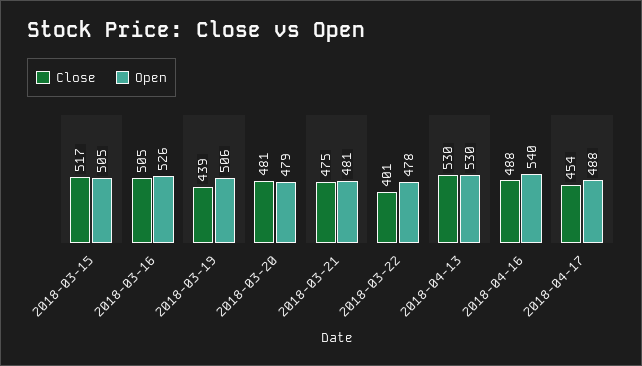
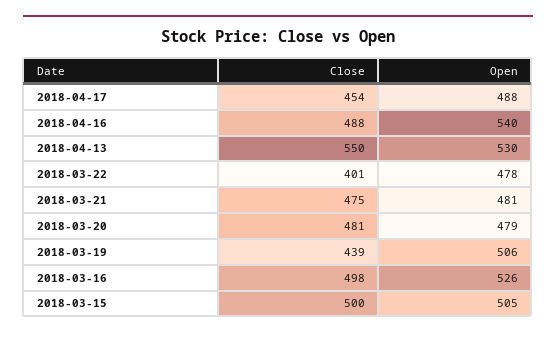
Close, 2018-03-15: 517 -> 500
Close, 2018-03-16: 505 -> 498
Close, 2018-04-13: 530 -> 550

